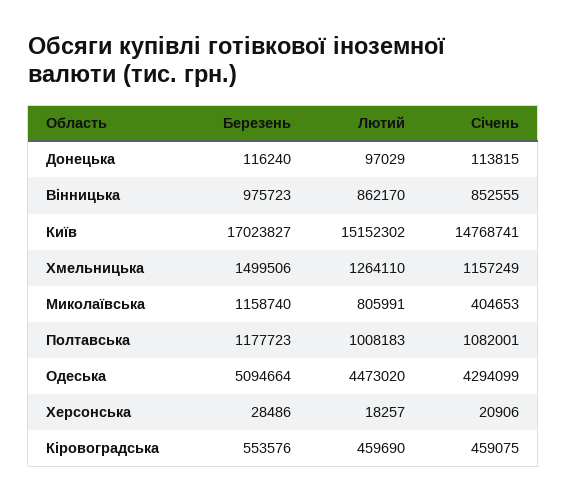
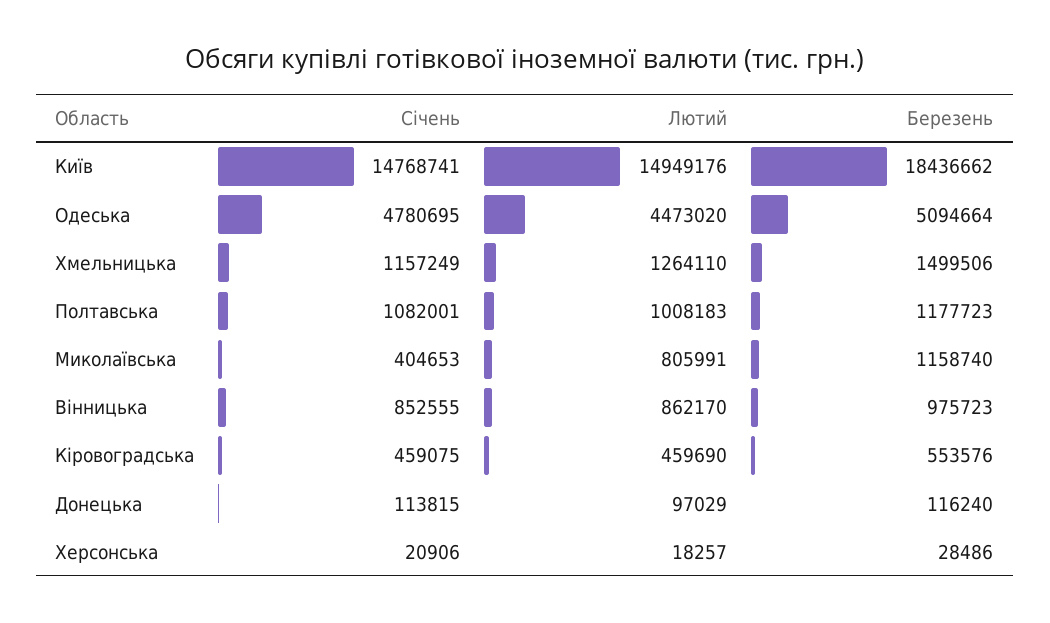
Березень, Київ: 17023827 -> 18436662
Лютий, Київ: 15152302 -> 14949176
Січень, Одеська: 4294099 -> 4780695

